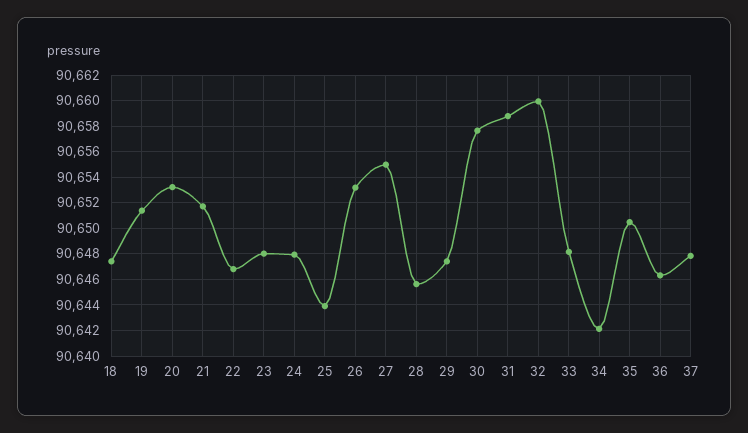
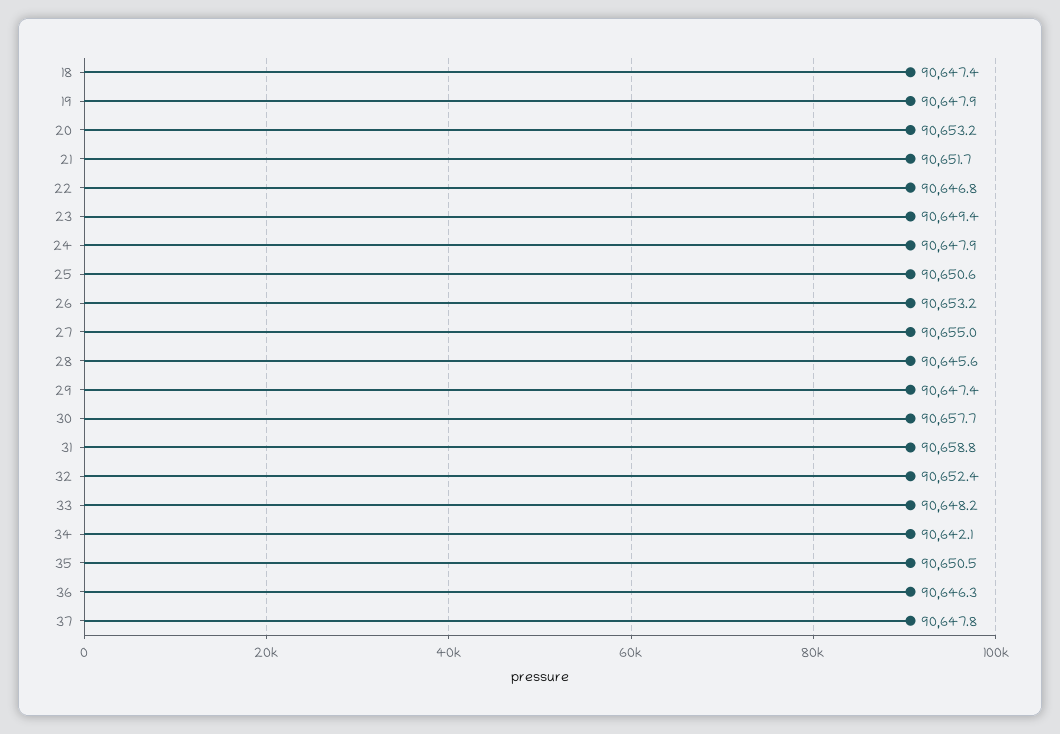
19: 90651.5 -> 90647.9
23: 90648 -> 90649.4
25: 90644 -> 90650.6
32: 90660 -> 90652.4

